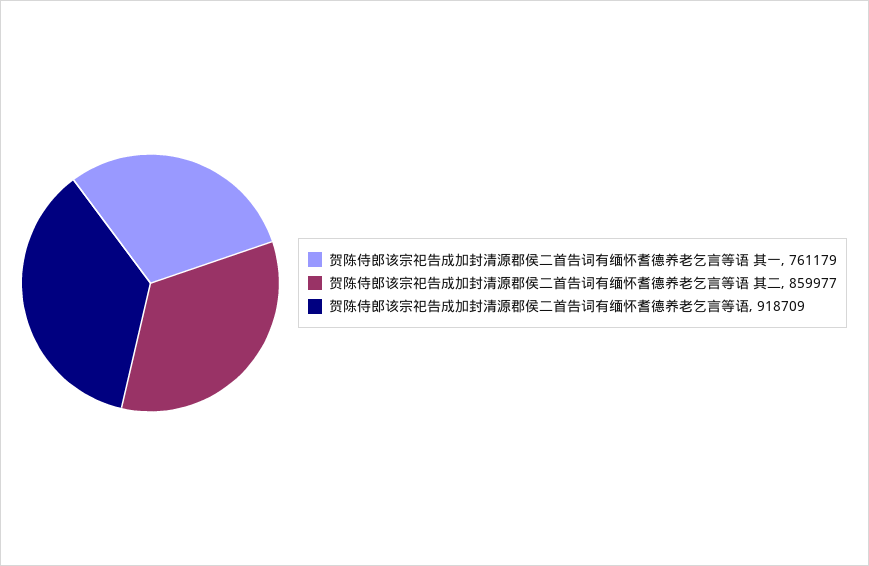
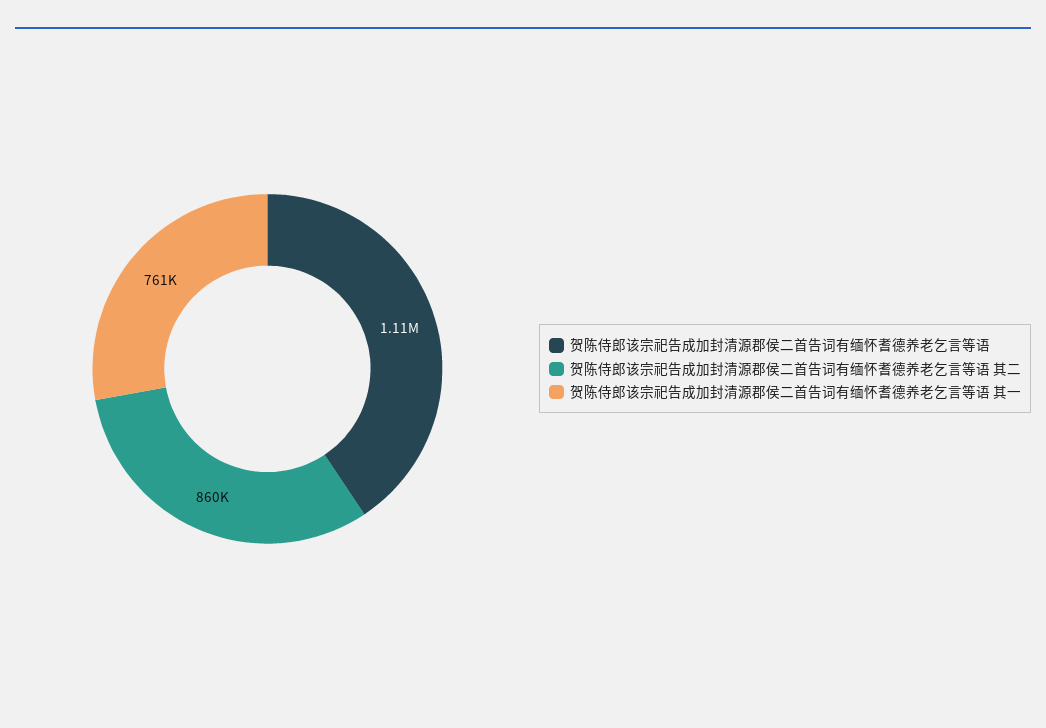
贺陈侍郎该宗祀告成加封清源郡侯二首告词有缅怀耆德养老乞言等语: 918709 -> 1110000

